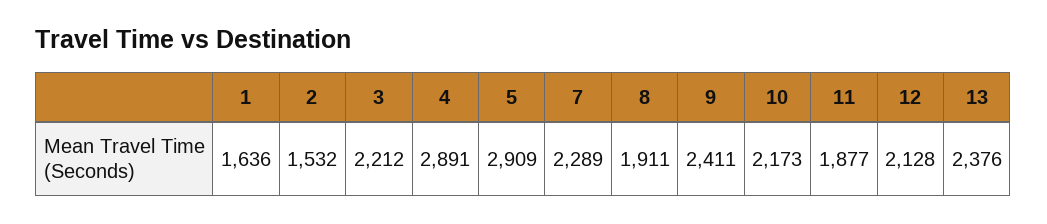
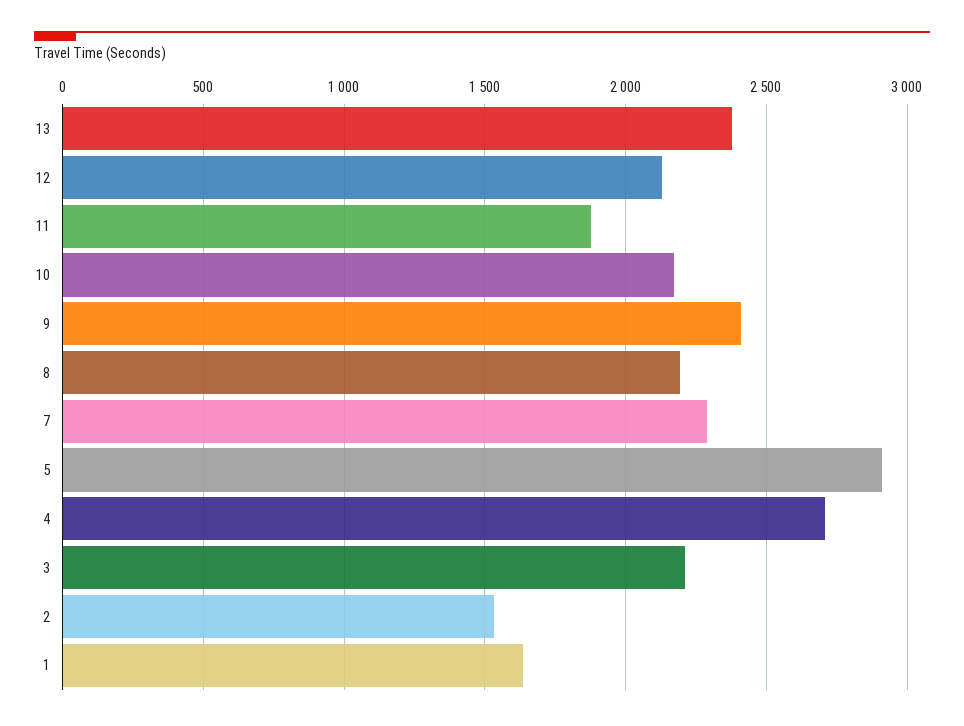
4: 2891 -> 2700
8: 1911 -> 2200

